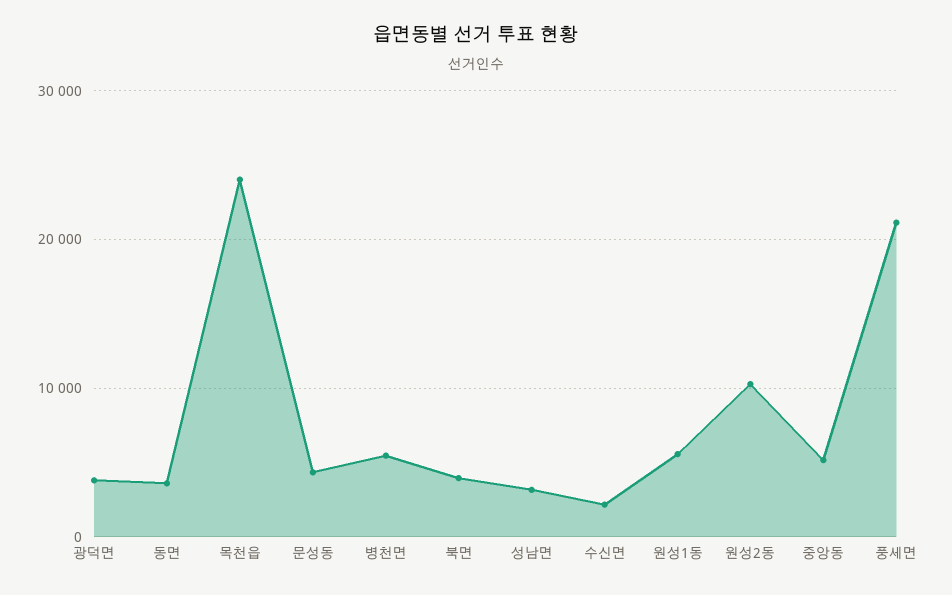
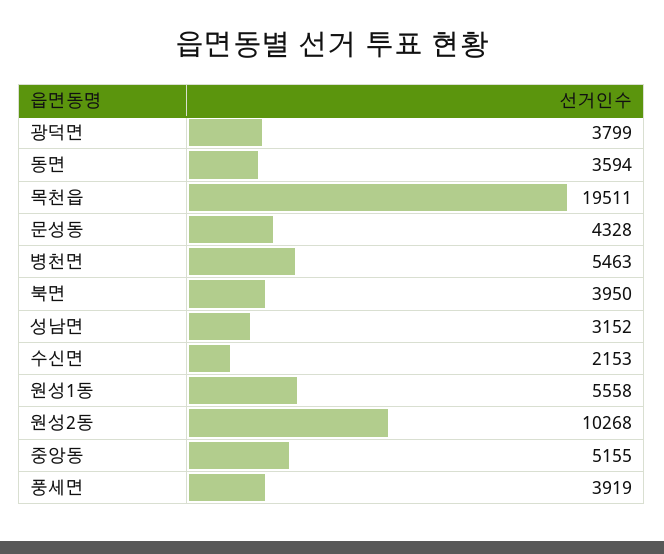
목천읍: 24000 -> 19511
풍세면: 21000 -> 3919

